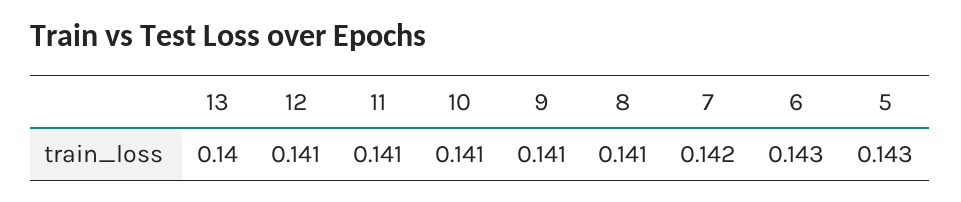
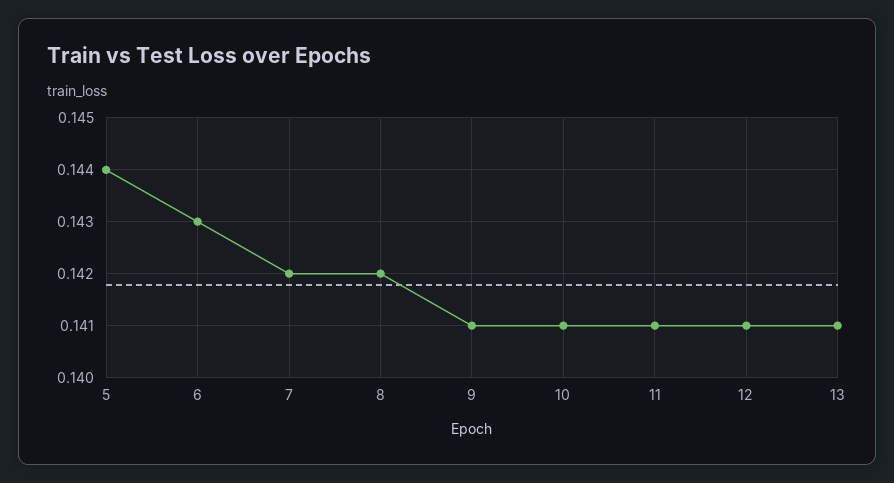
13: 0.14 -> 0.141
8: 0.141 -> 0.142
5: 0.143 -> 0.144

